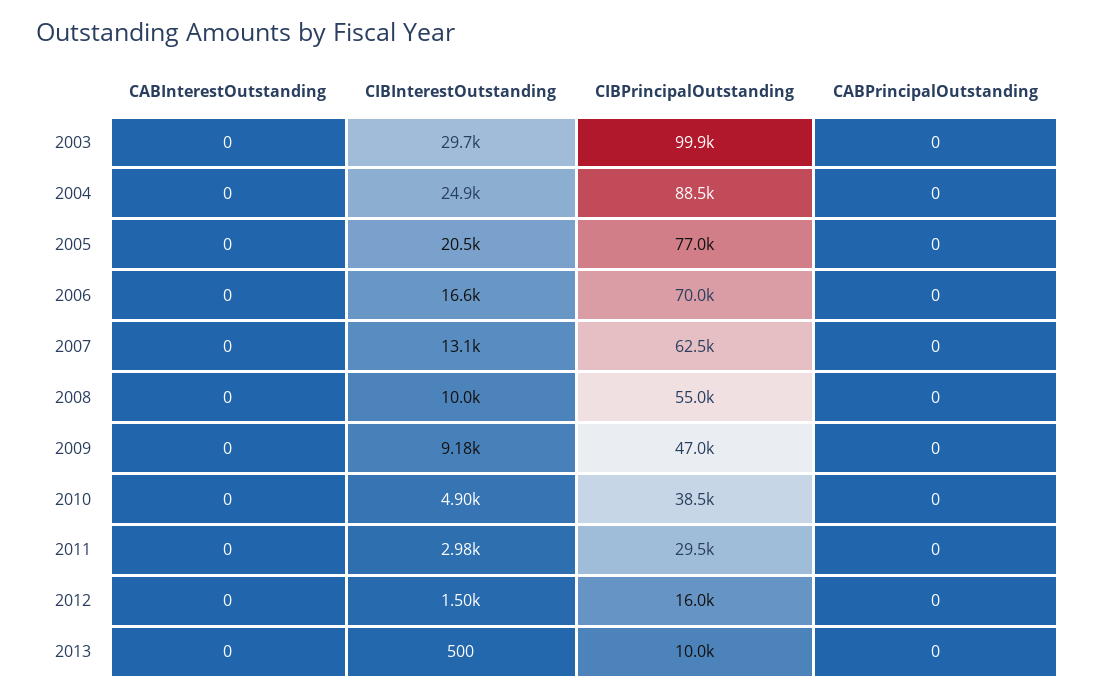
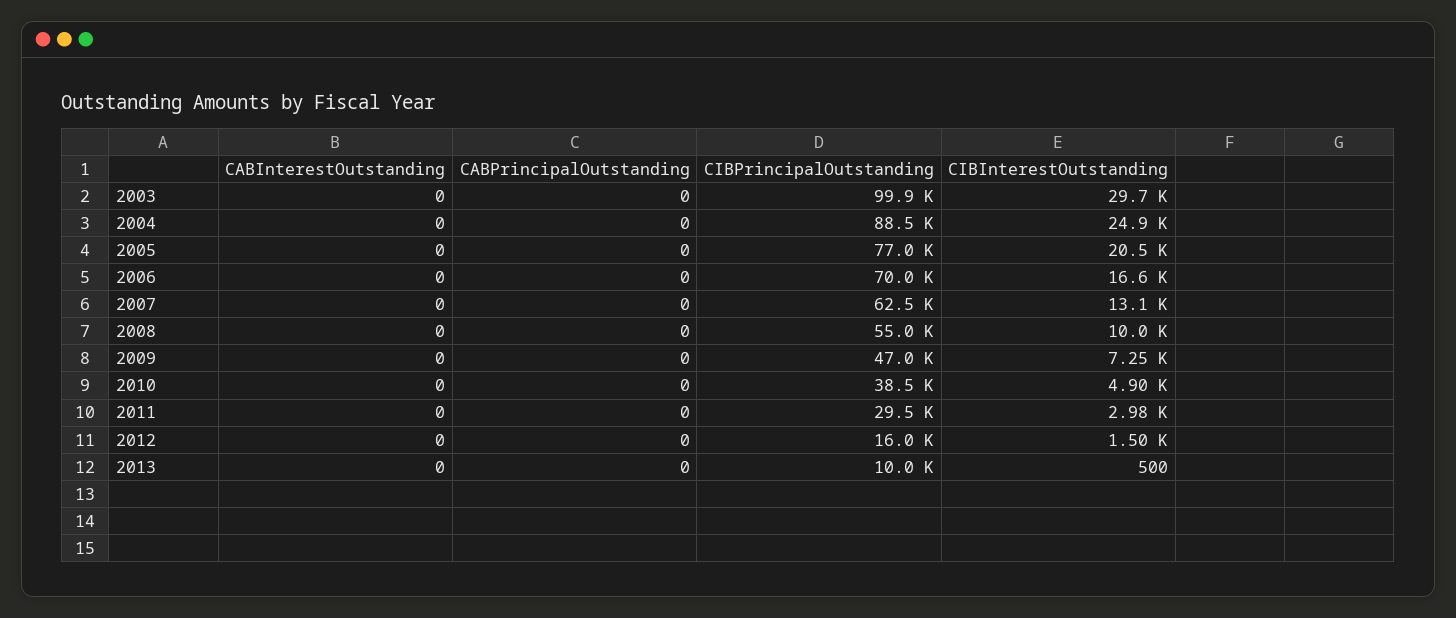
CIBInterestOutstanding, 2009: 9180 -> 7250

